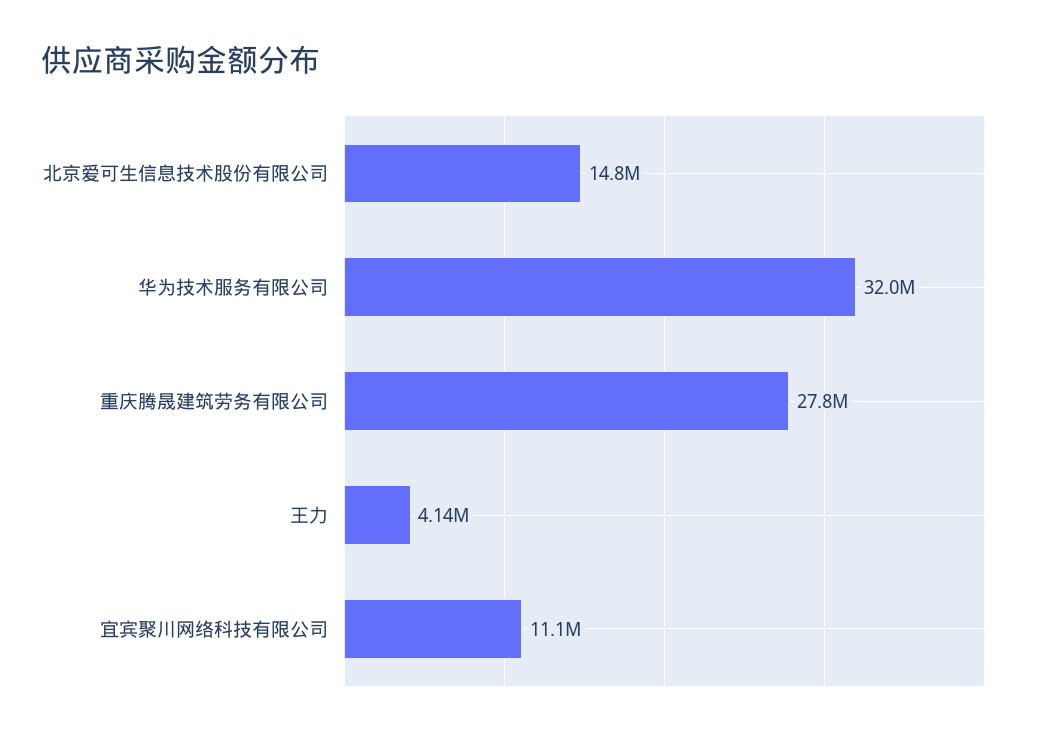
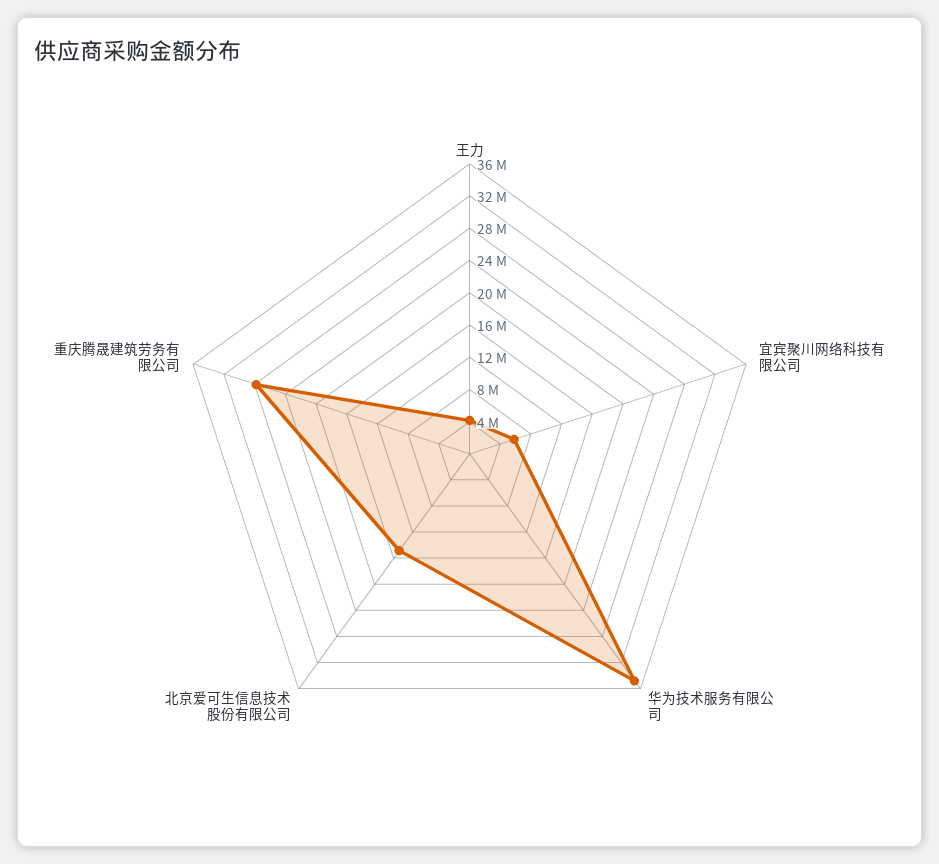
华为技术服务有限公司: 32000000 -> 35000000
宜宾聚川网络科技有限公司: 11100000 -> 6000000

